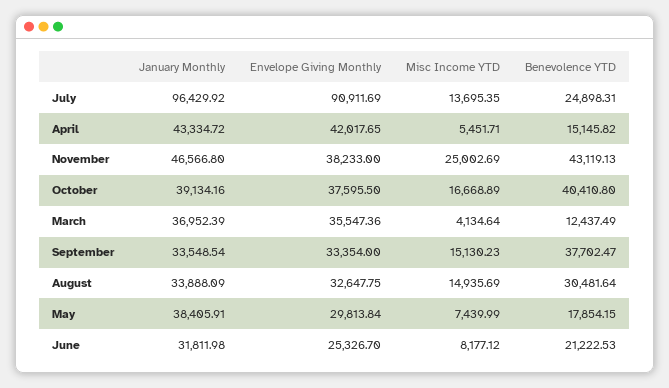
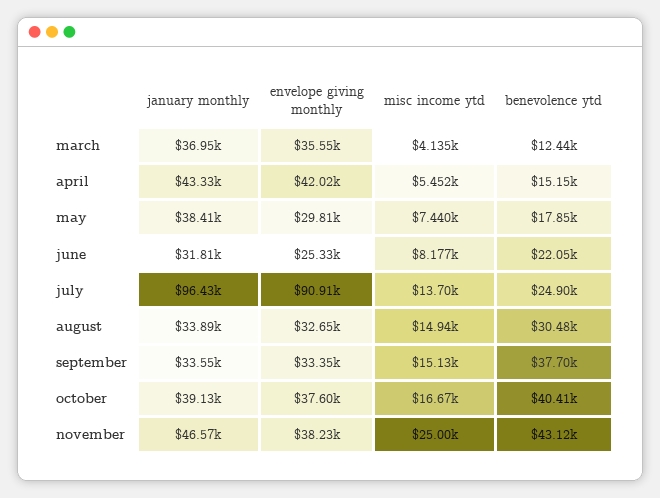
Benevolence YTD, June: 21222.53 -> 22050

